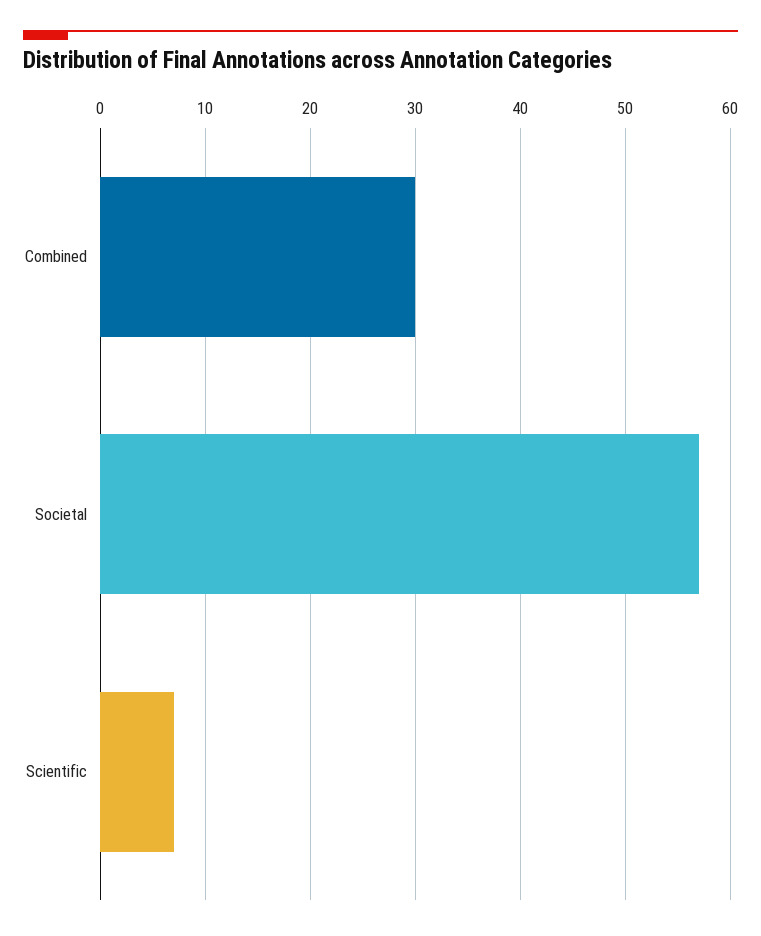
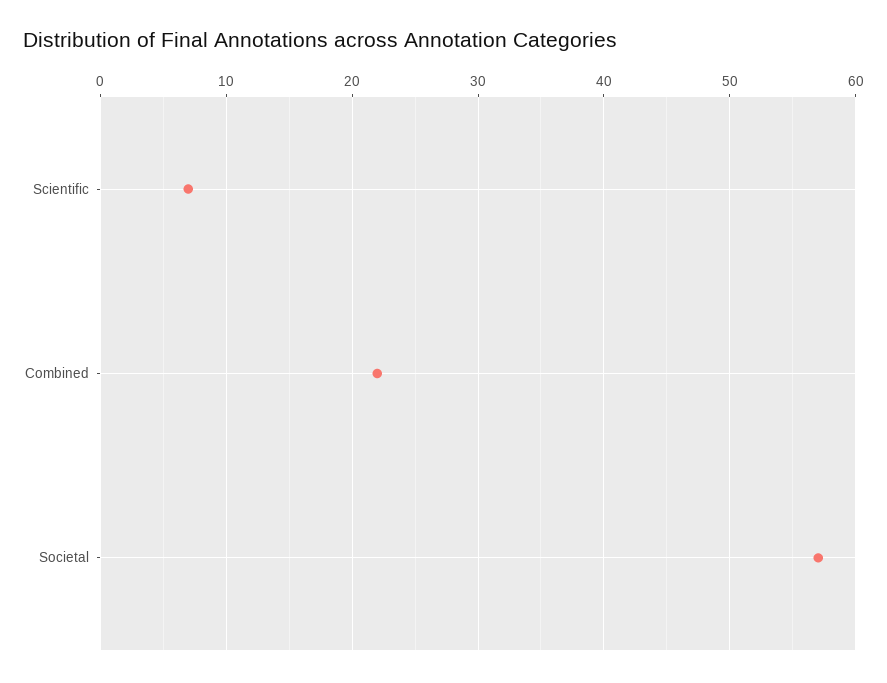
Combined: 30 -> 22

